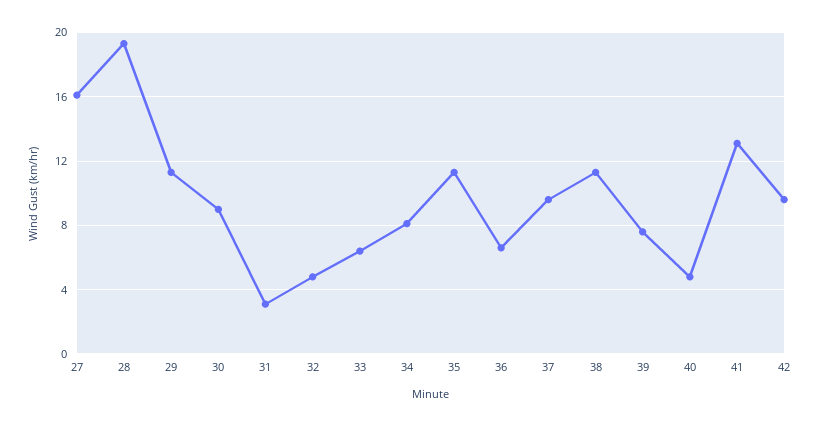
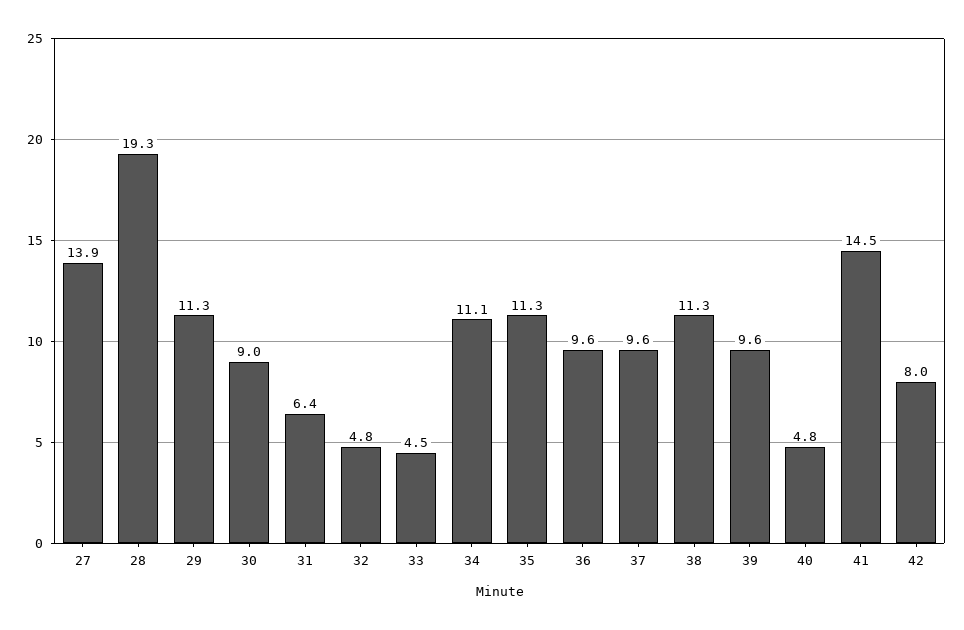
27: 16 -> 13.9
31: 3 -> 6.4
33: 6.5 -> 4.5
34: 8 -> 11.1
36: 6.5 -> 9.6
39: 7.5 -> 9.6
41: 13 -> 14.5
42: 9.5 -> 8

